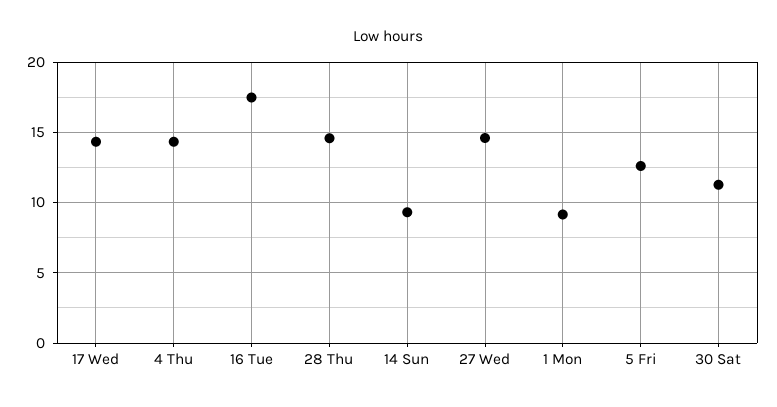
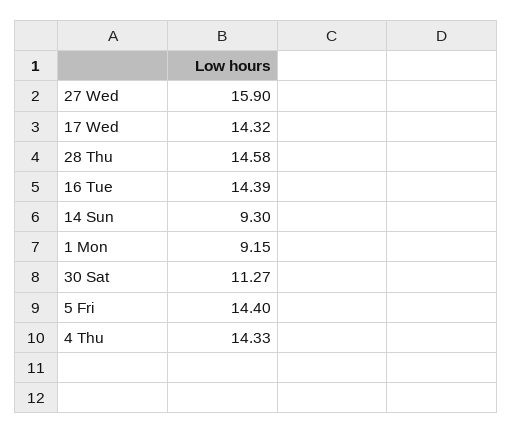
16 Tue: 17.5 -> 14.39
27 Wed: 14.5 -> 15.9
5 Fri: 12.5 -> 14.4

